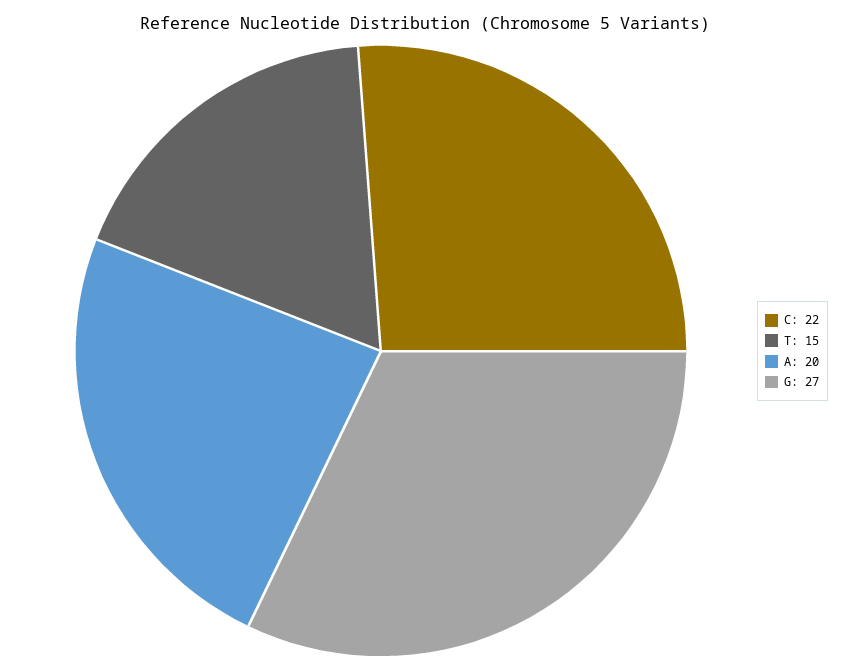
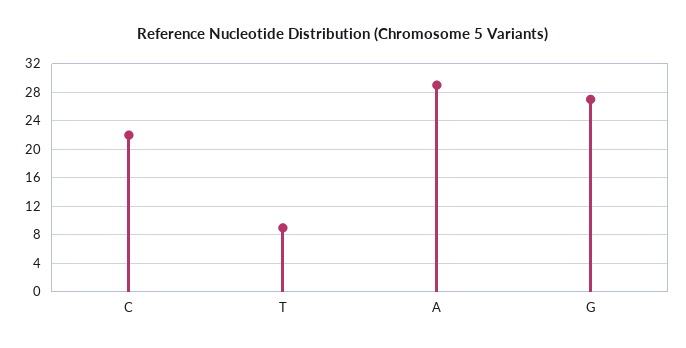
T: 15 -> 9
A: 20 -> 29

